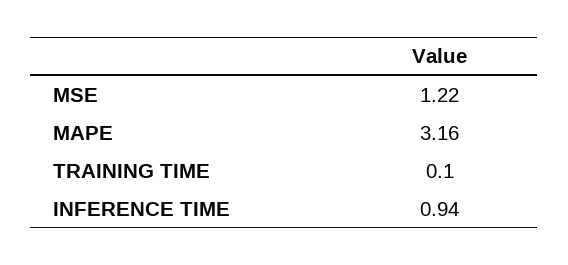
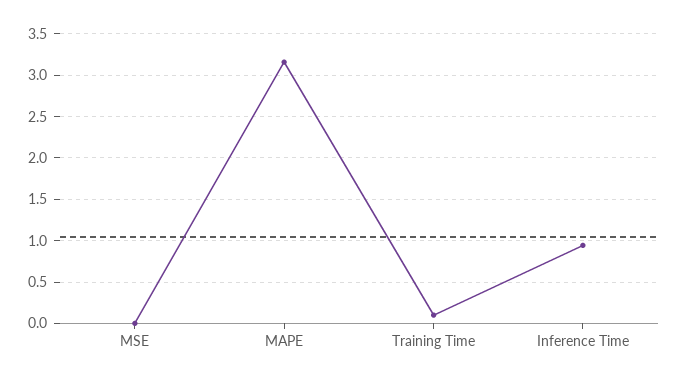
MSE: 1.22 -> 0

